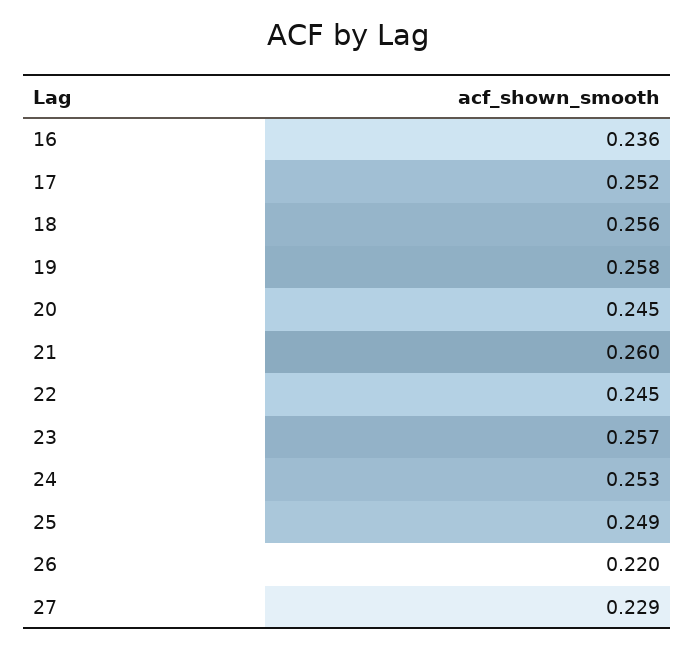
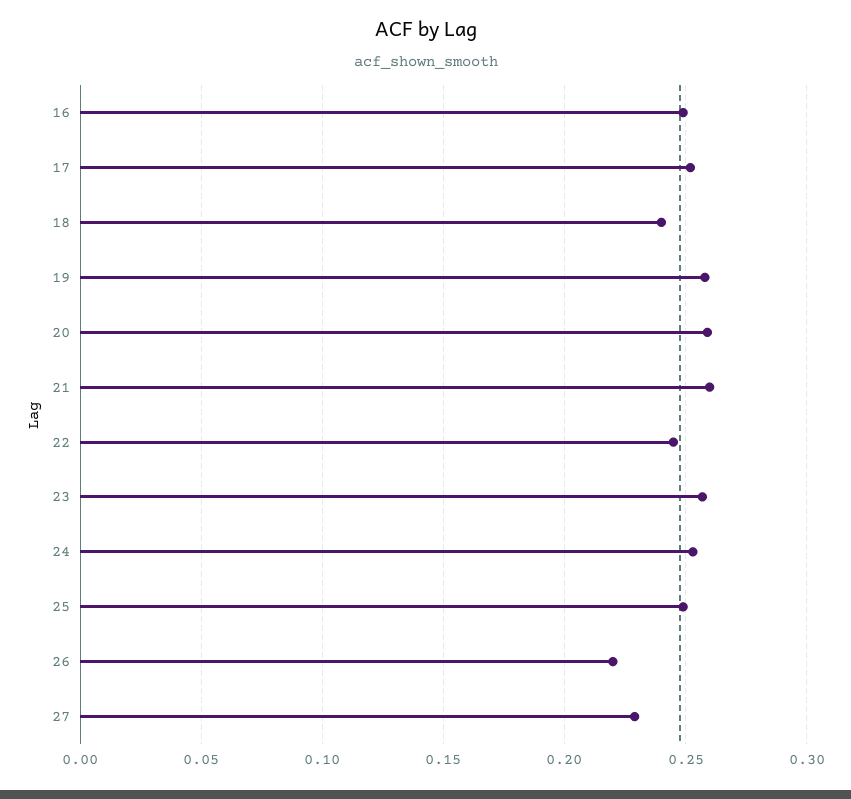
16: 0.236 -> 0.25
18: 0.256 -> 0.24
20: 0.245 -> 0.26

